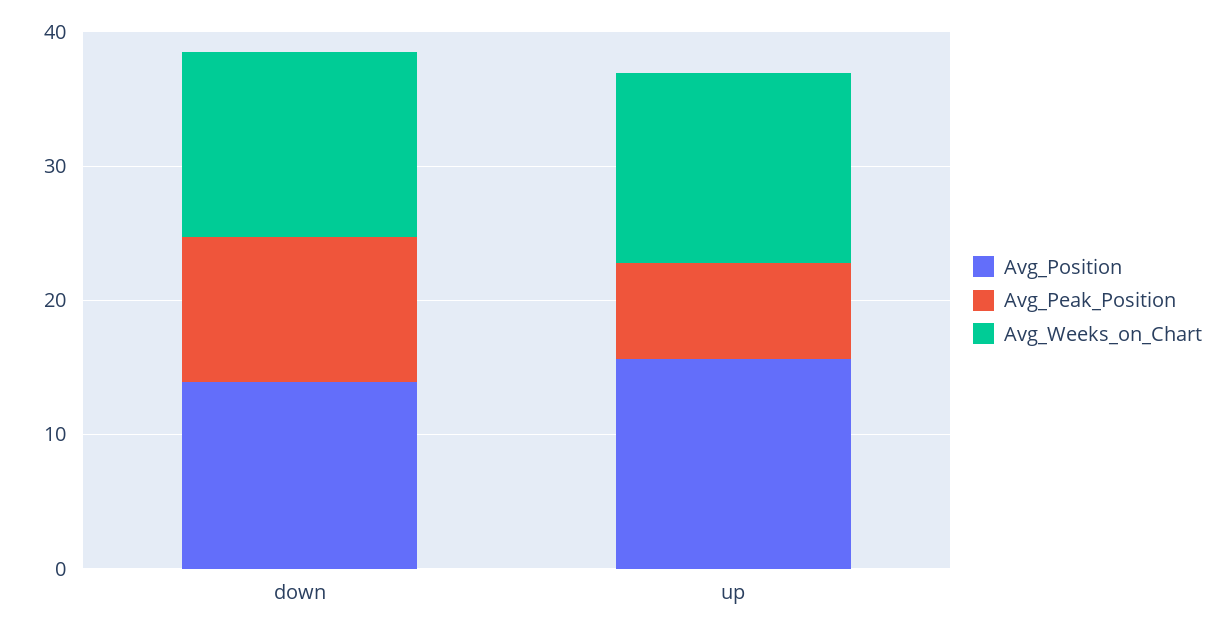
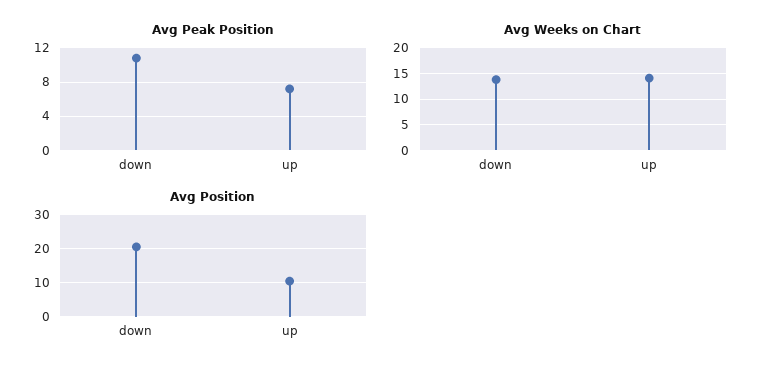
Avg_Position, down: 14 -> 20
Avg_Position, up: 16 -> 10

